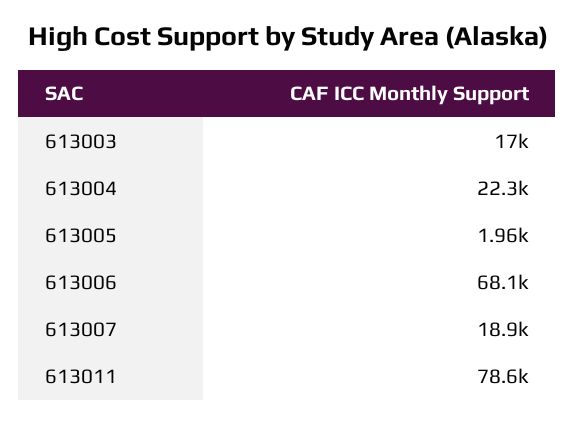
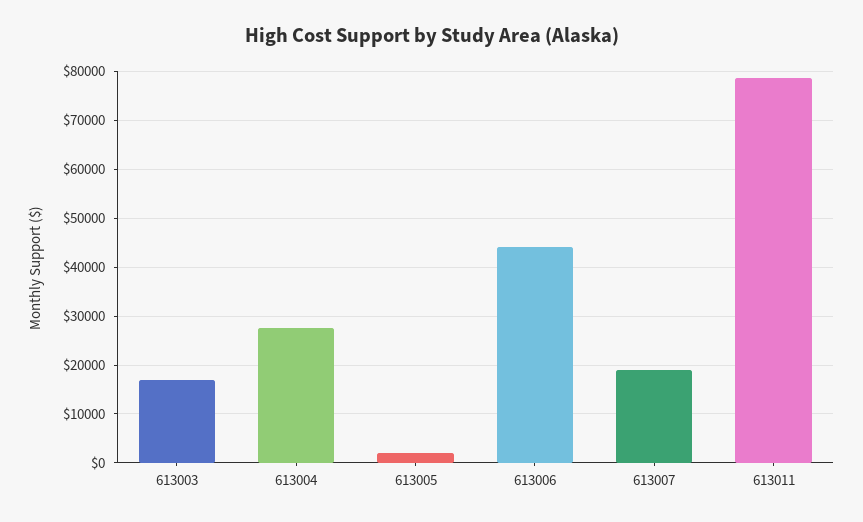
613004: 22300 -> 28000
613006: 68100 -> 44000

